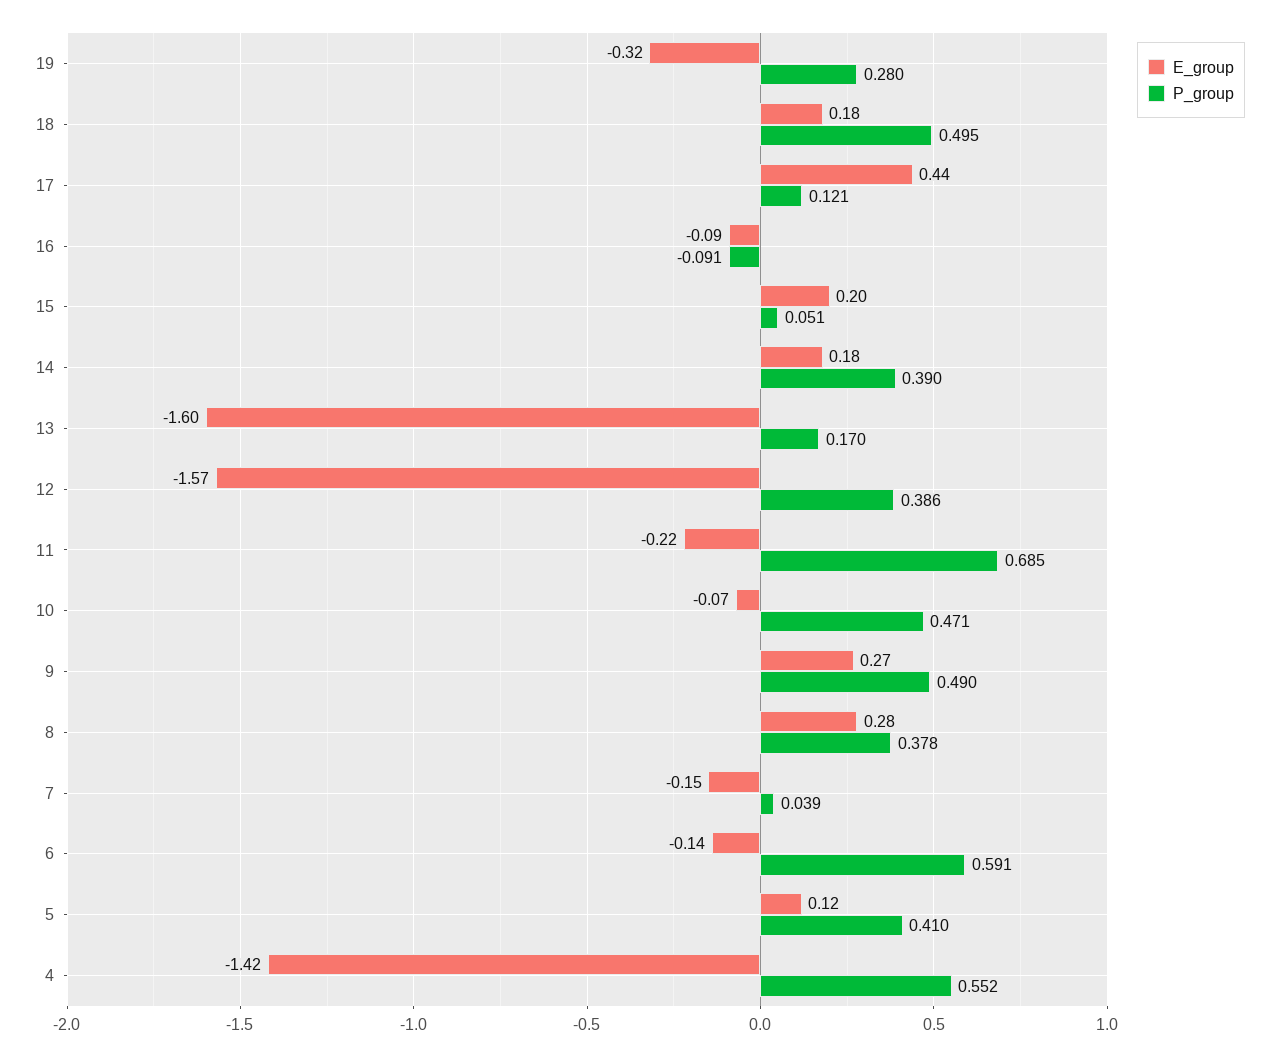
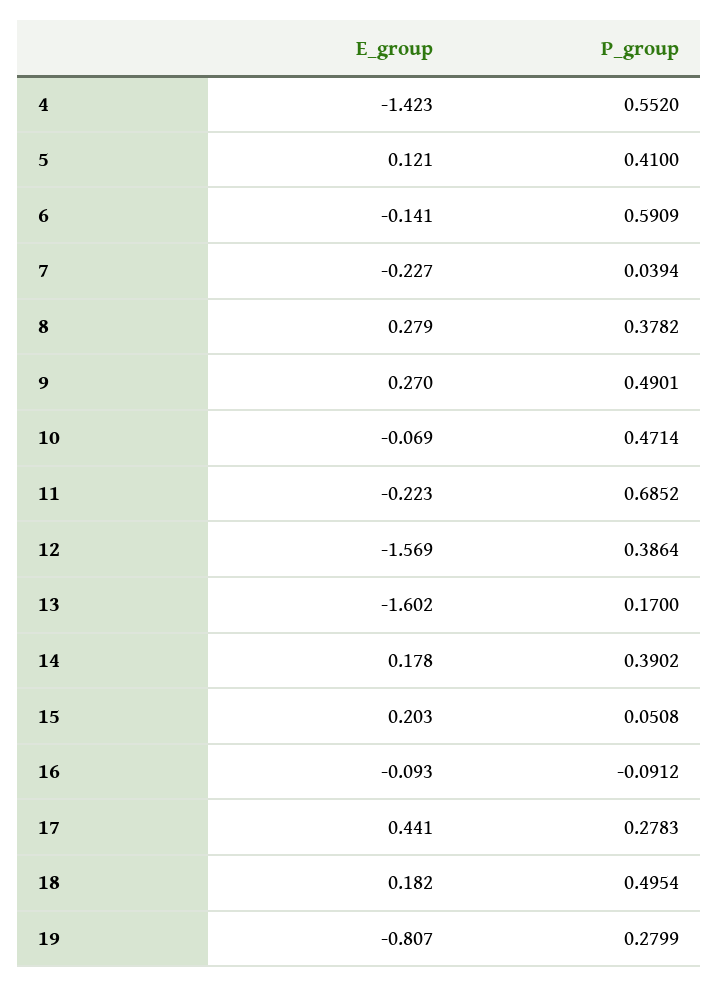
E_group, 19: -0.32 -> -0.807
P_group, 17: 0.121 -> 0.2783
E_group, 7: -0.15 -> -0.227

